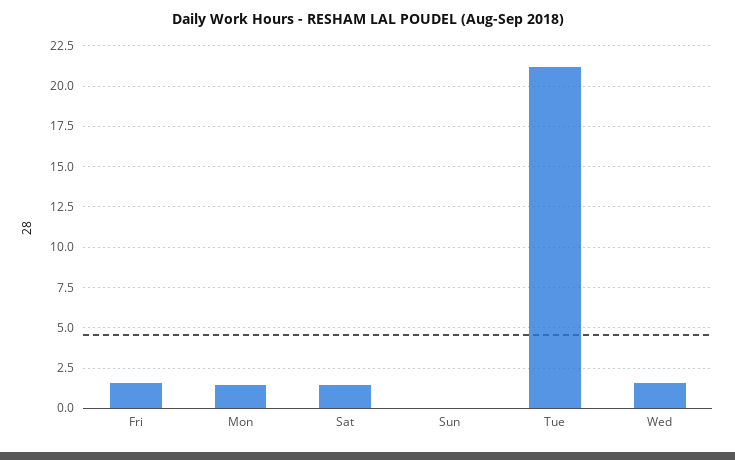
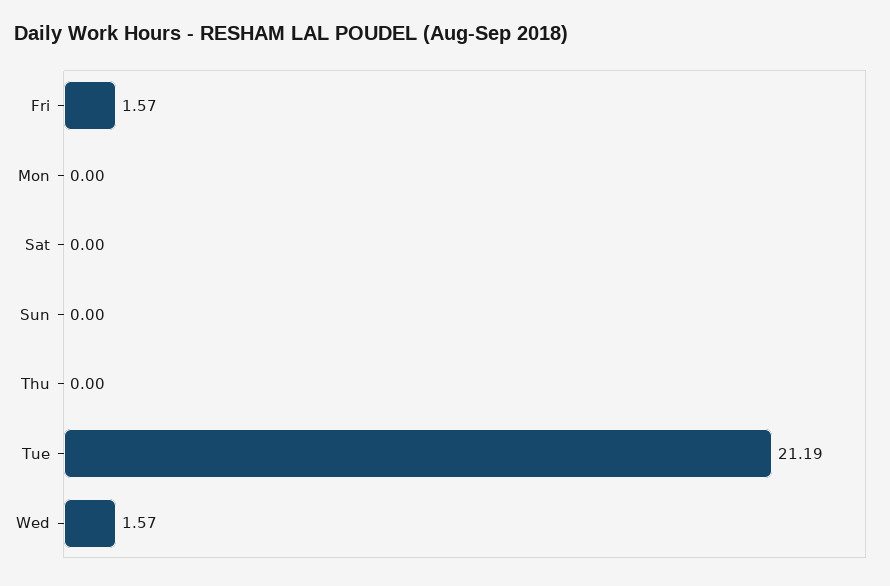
Mon: 1.5 -> 0
Sat: 1.5 -> 0
Thu: none -> 0

